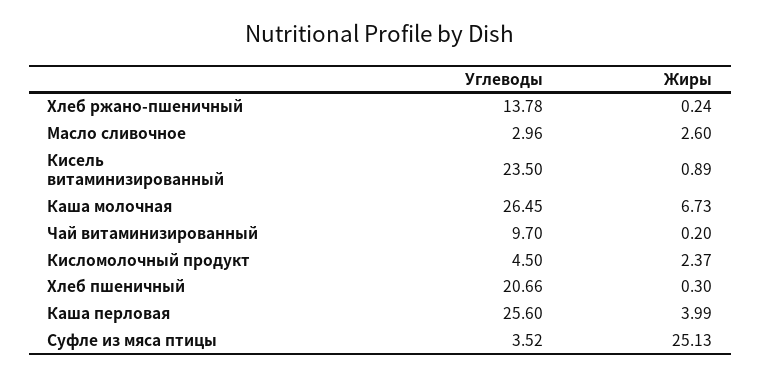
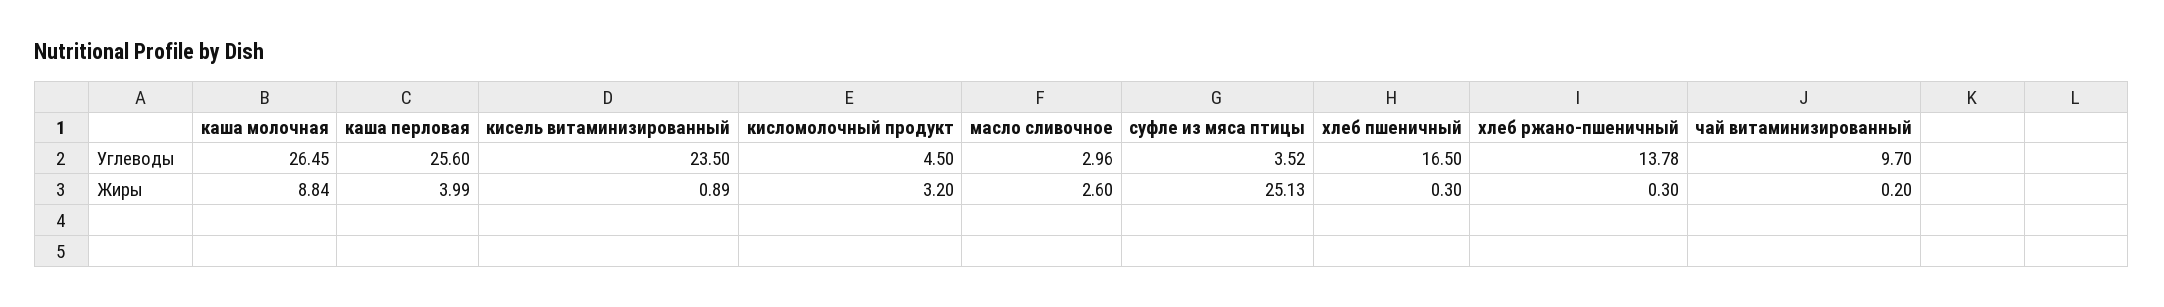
Жиры, Хлеб ржано-пшеничный: 0.24 -> 0.3
Жиры, Каша молочная: 6.73 -> 8.84
Жиры, Кисломолочный продукт: 2.37 -> 3.2
Углеводы, Хлеб пшеничный: 20.66 -> 16.5

